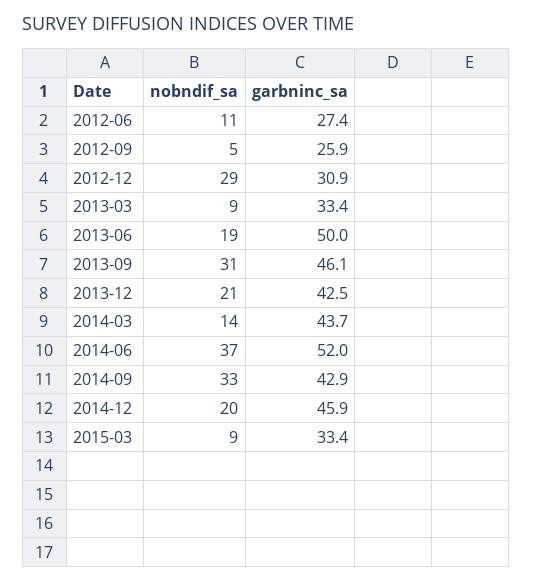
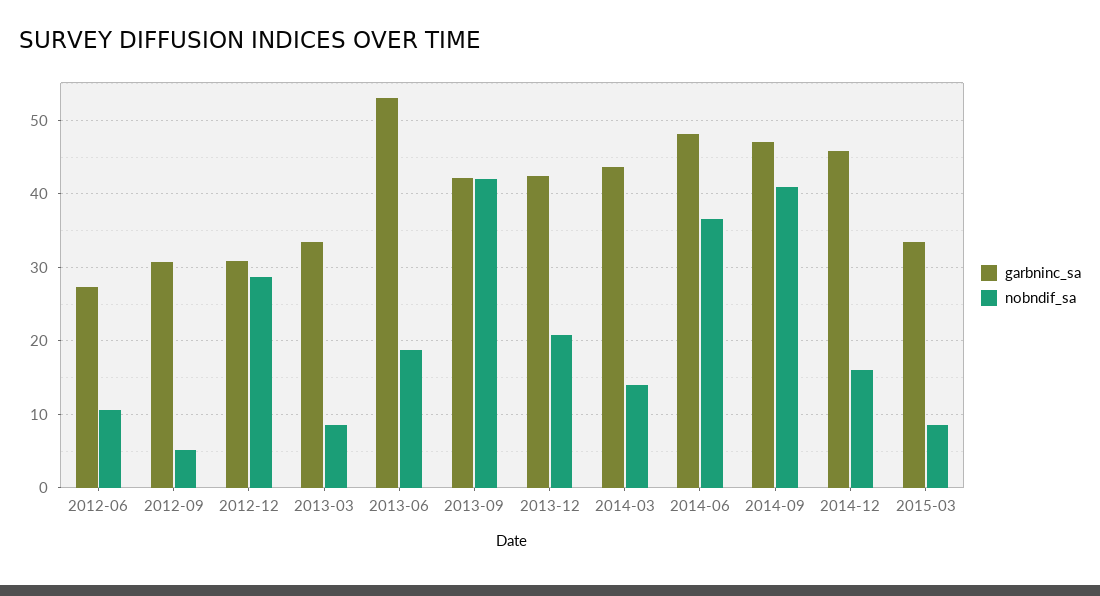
garbninc_sa, 2012-09: 25.9 -> 31
garbninc_sa, 2013-06: 50 -> 53
nobndif_sa, 2013-09: 31 -> 42
garbninc_sa, 2013-09: 46.1 -> 42
garbninc_sa, 2014-06: 52 -> 48
nobndif_sa, 2014-09: 33 -> 41
garbninc_sa, 2014-09: 42.9 -> 47
nobndif_sa, 2014-12: 20 -> 16

